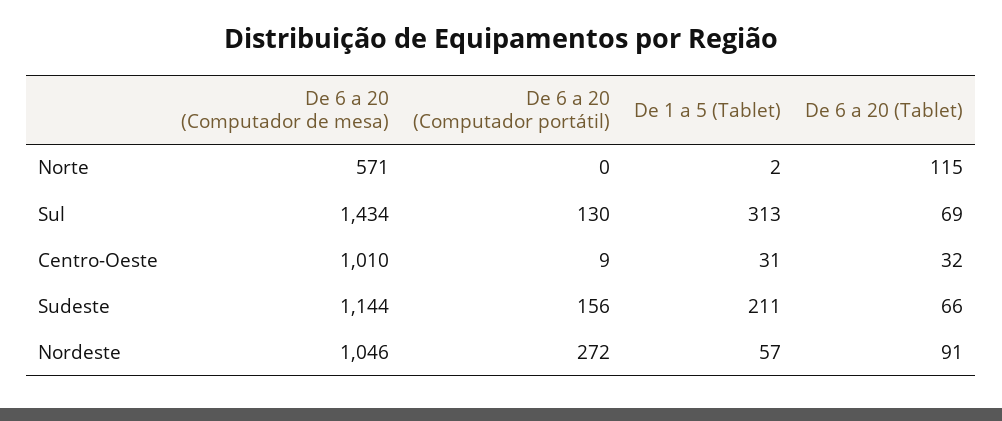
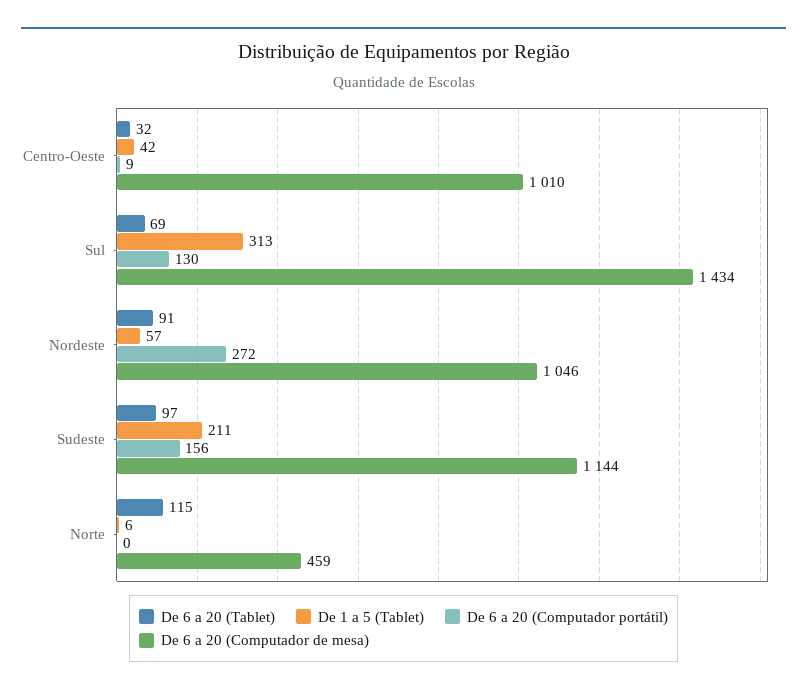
De 6 a 20 (Computador de mesa), Norte: 571 -> 459
De 1 a 5 (Tablet), Norte: 2 -> 6
De 1 a 5 (Tablet), Centro-Oeste: 31 -> 42
De 6 a 20 (Tablet), Sudeste: 66 -> 97

